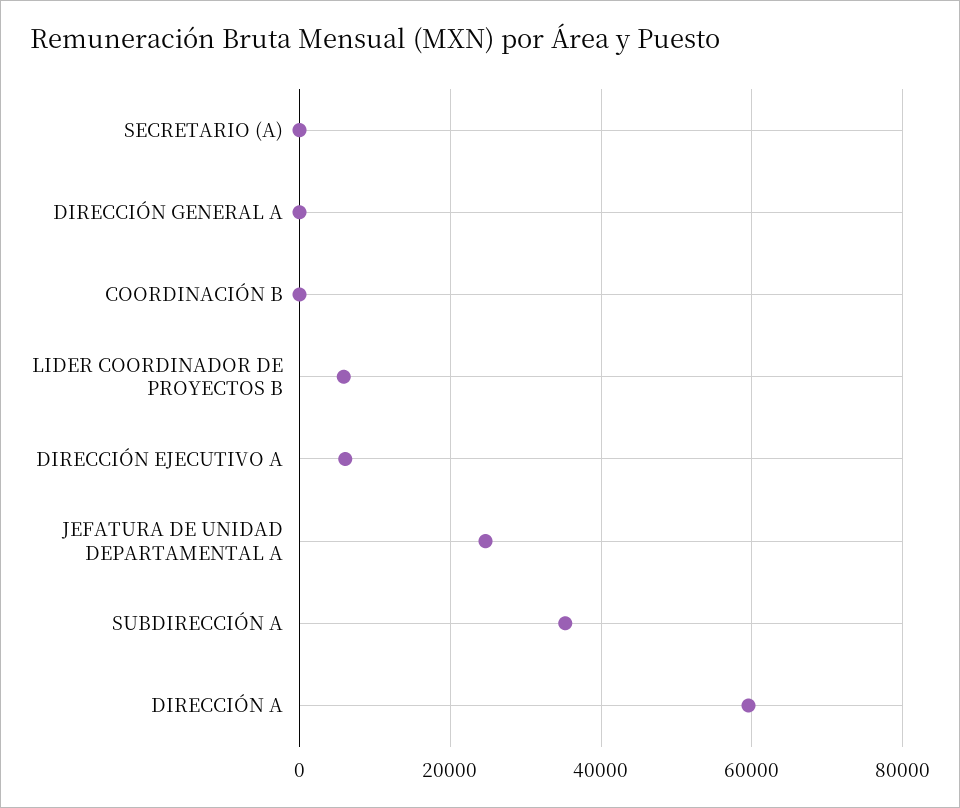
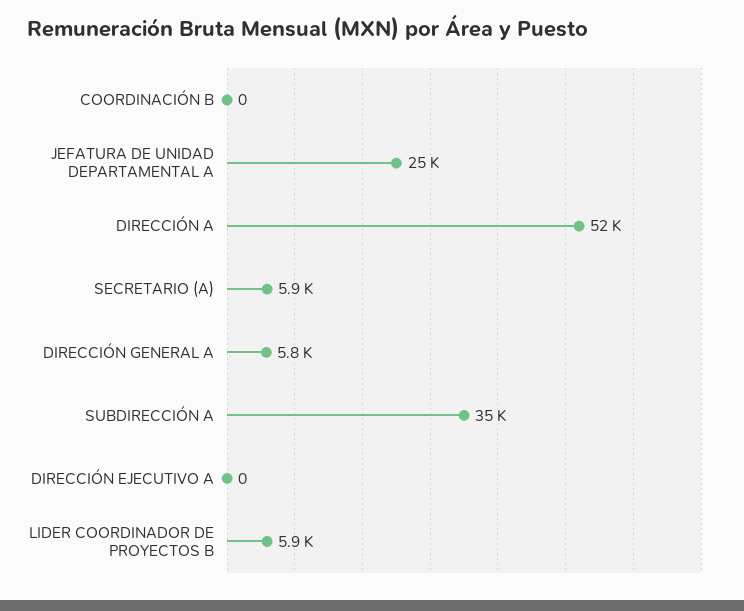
SECRETARIO (A): 0 -> 5900
DIRECCIÓN GENERAL A: 0 -> 5800
DIRECCIÓN EJECUTIVO A: 6000 -> 0
DIRECCIÓN A: 60000 -> 52000

